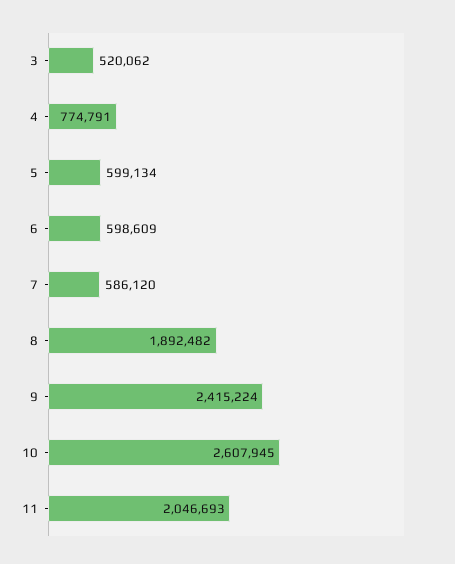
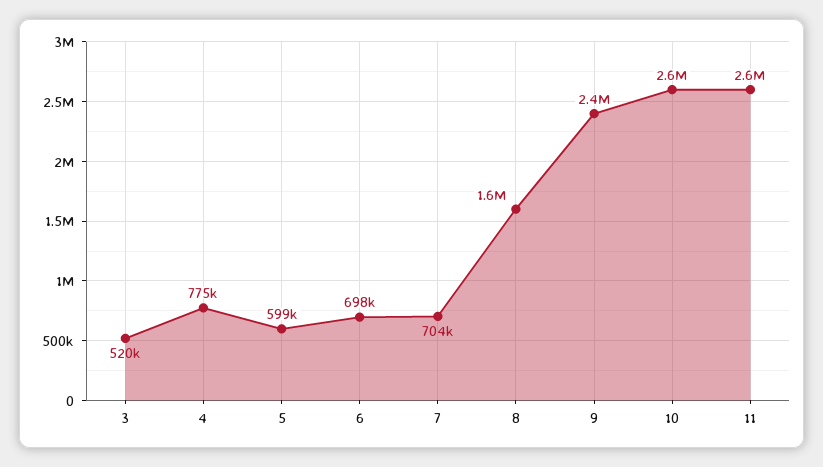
6: 598609 -> 698000
7: 586120 -> 704000
8: 1892482 -> 1600000
11: 2046693 -> 2600000

